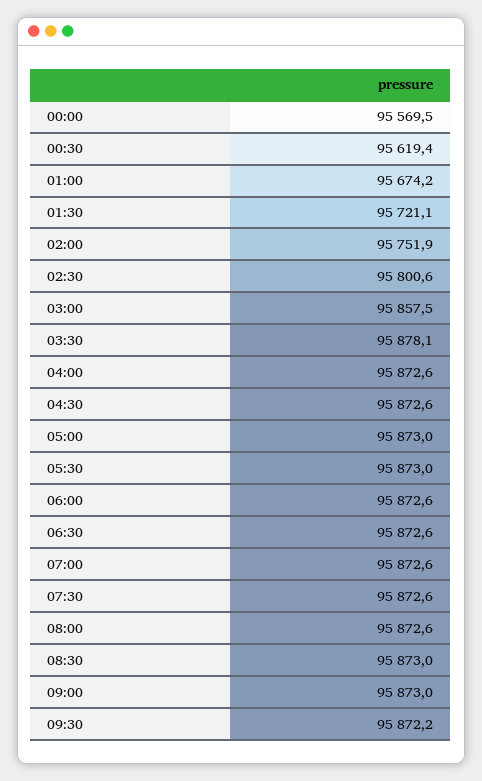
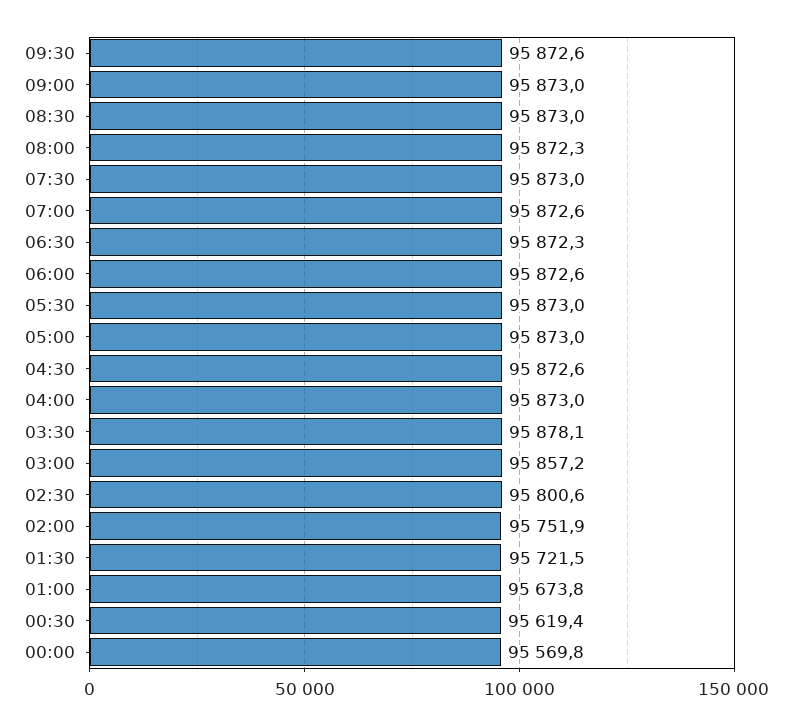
00:00: 95569.5 -> 95569.8
01:00: 95674.2 -> 95673.8
01:30: 95721.1 -> 95721.5
03:00: 95857.5 -> 95857.2
04:00: 95872.6 -> 95873
06:30: 95872.6 -> 95872.3
07:30: 95872.6 -> 95873
08:00: 95872.6 -> 95872.3
09:30: 95872.2 -> 95872.6

